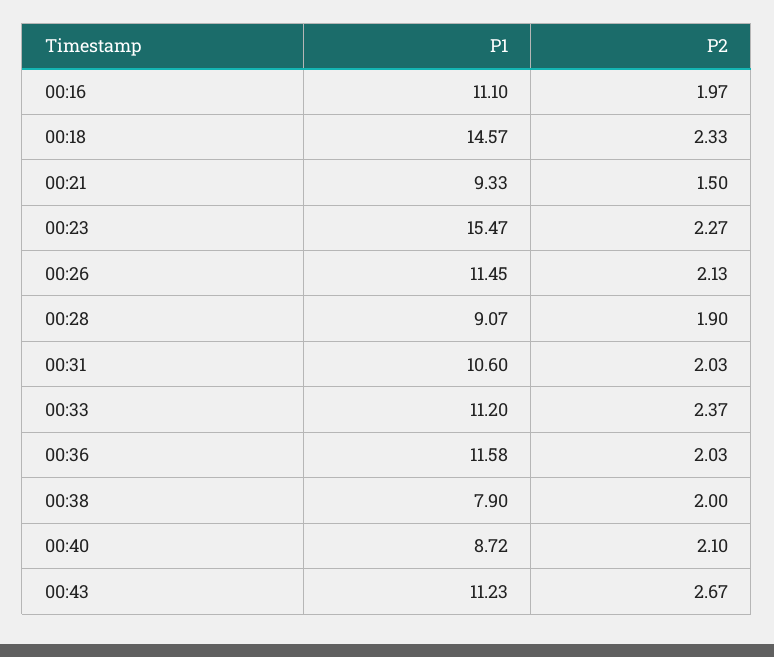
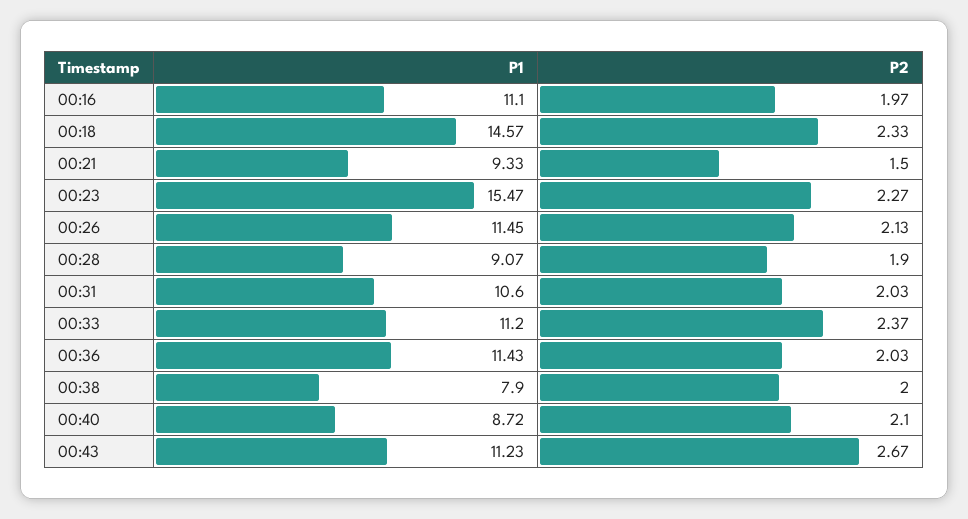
P1, 00:36: 11.58 -> 11.43

